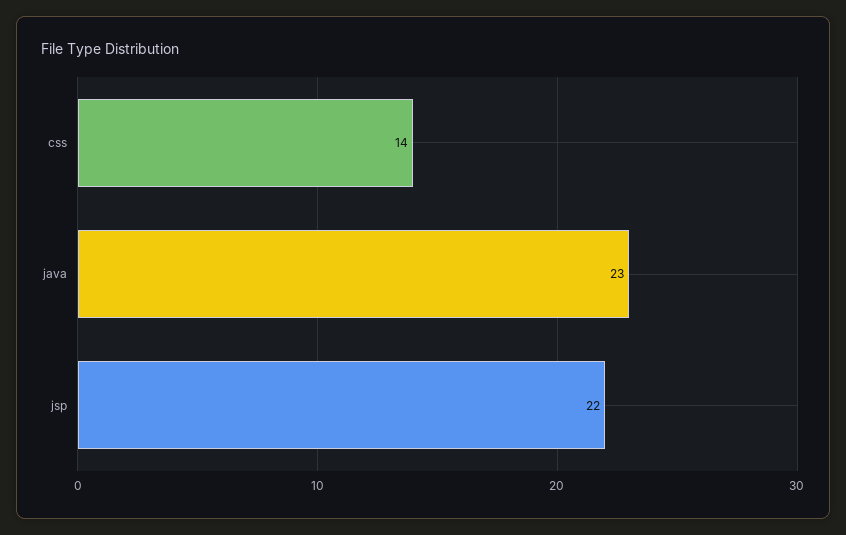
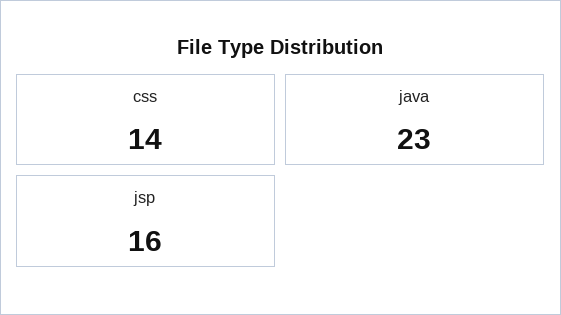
jsp: 22 -> 16

